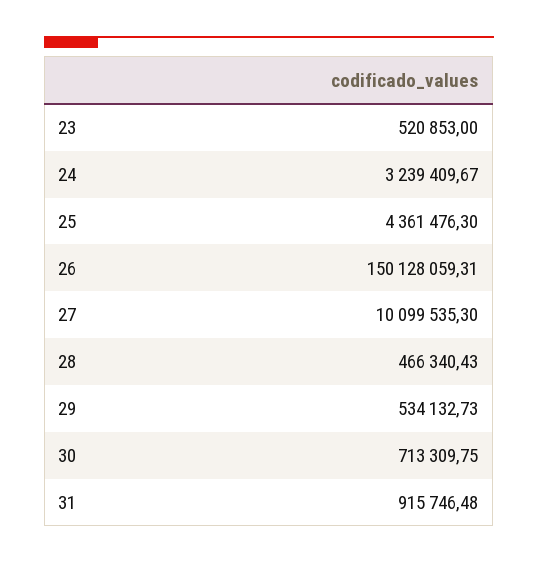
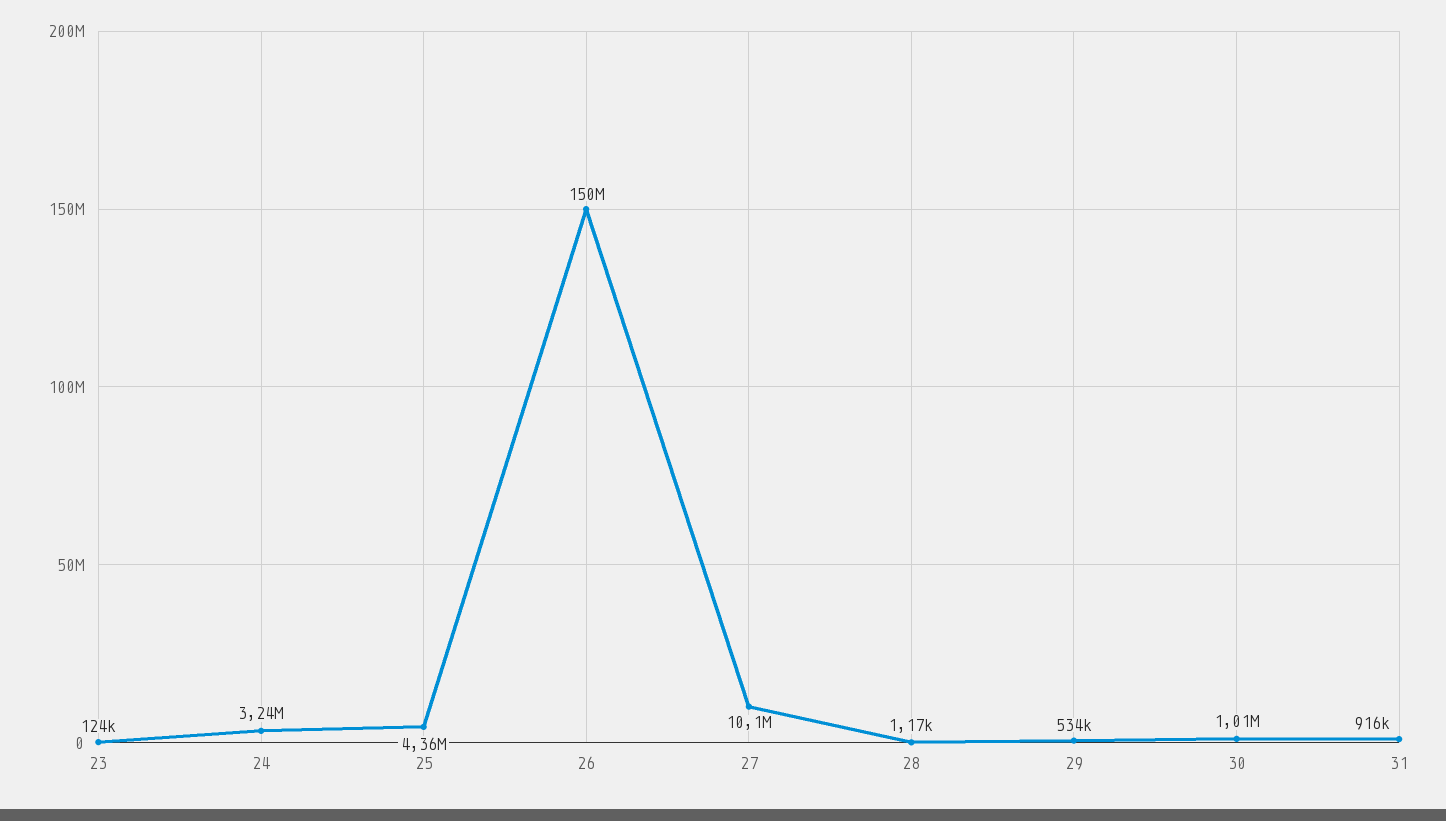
23: 520853 -> 124000
28: 466340.43 -> 1170
30: 713309.75 -> 1010000

